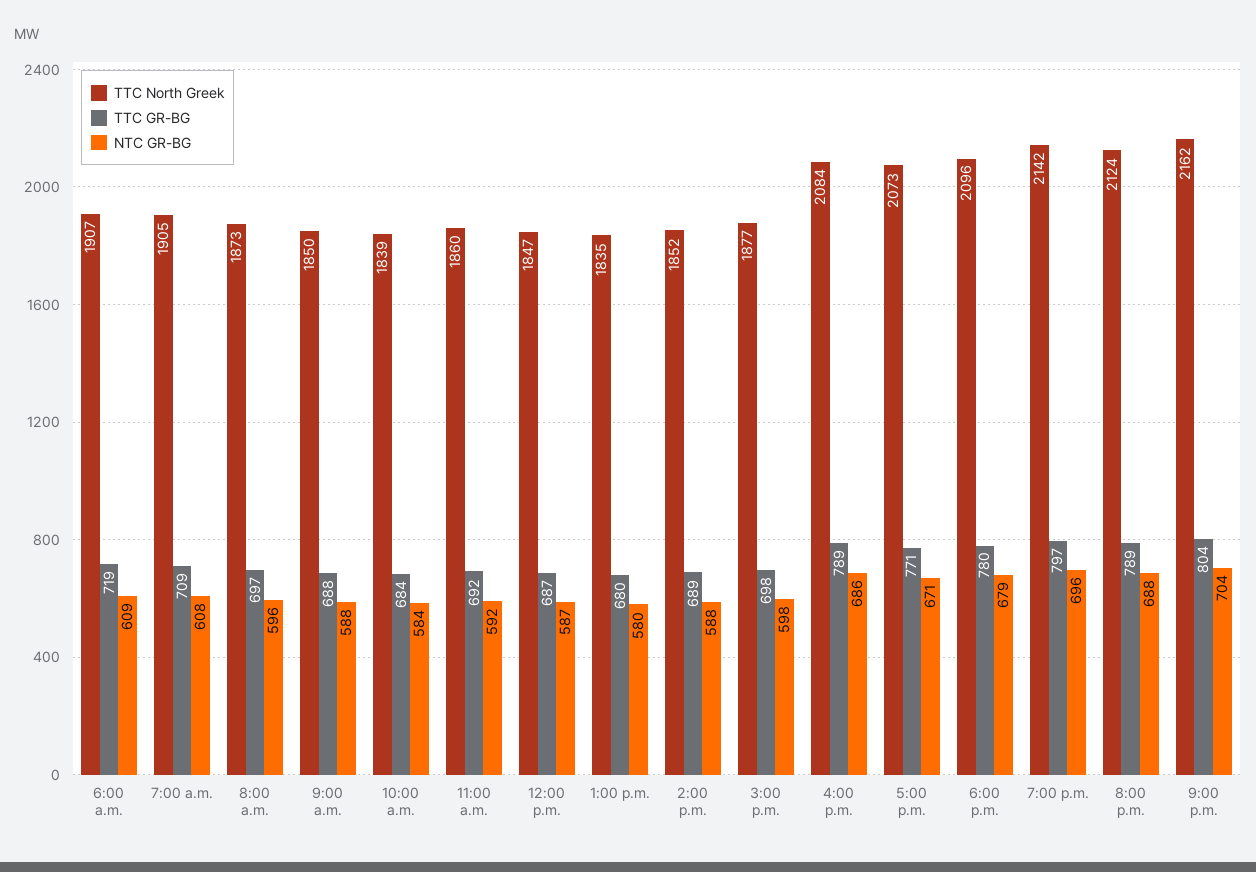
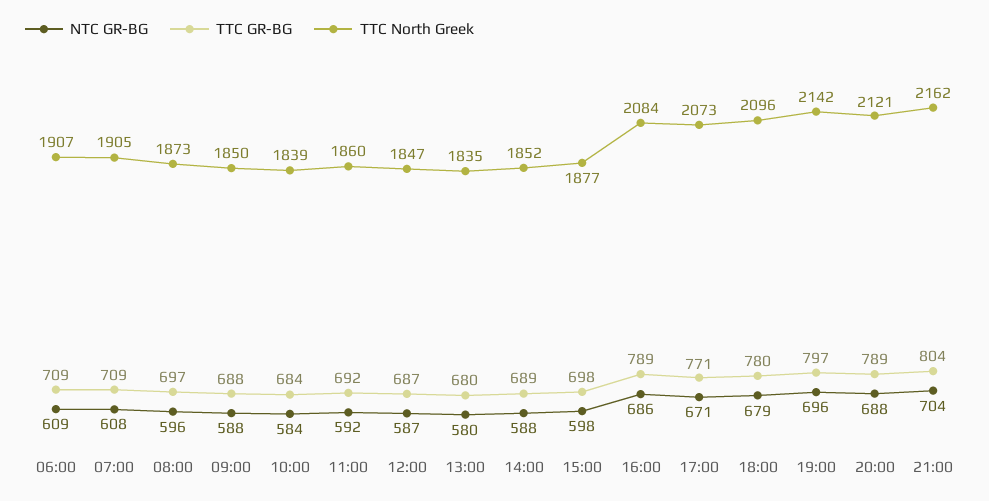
TTC GR-BG, 6:00 a.m.: 719 -> 709
TTC North Greek, 8:00 p.m.: 2124 -> 2121

